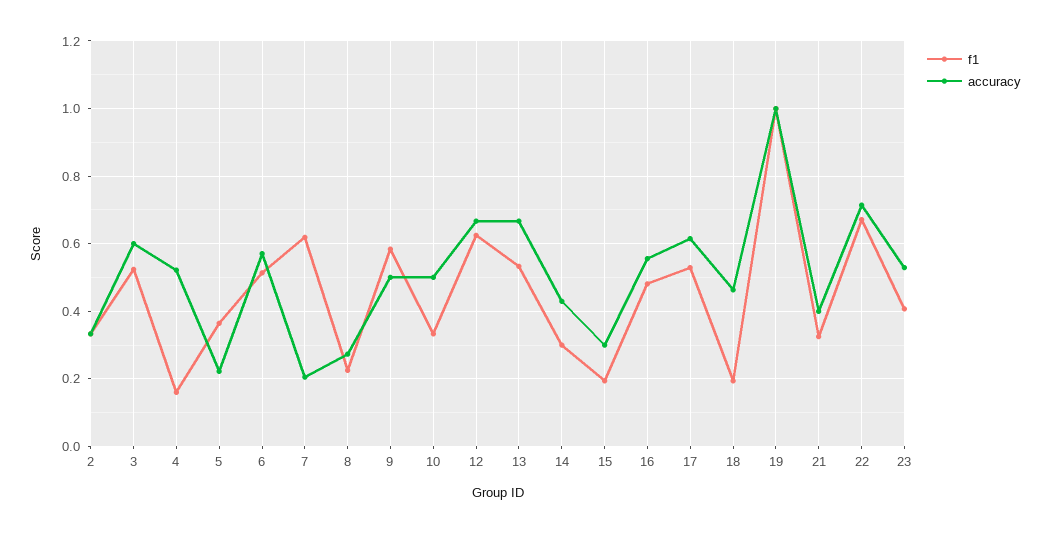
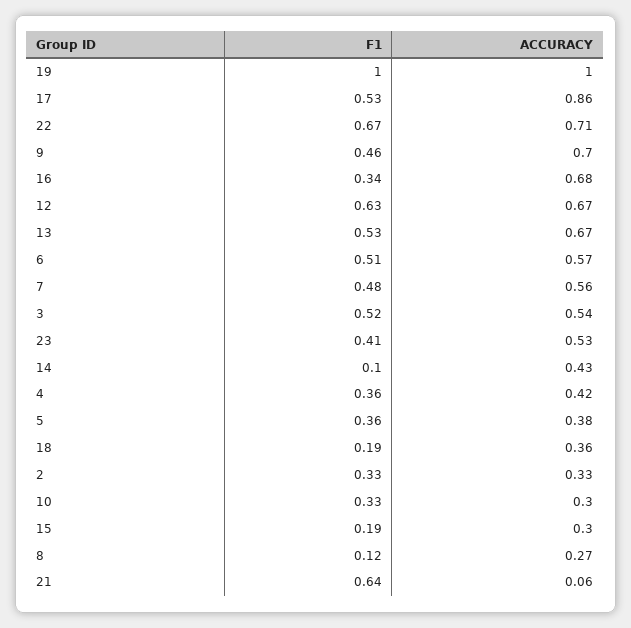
accuracy, 3: 0.6 -> 0.54
f1, 4: 0.16 -> 0.36
accuracy, 4: 0.52 -> 0.42
accuracy, 5: 0.22 -> 0.38
f1, 7: 0.62 -> 0.48
accuracy, 7: 0.2 -> 0.56
f1, 8: 0.22 -> 0.12
f1, 9: 0.58 -> 0.46
accuracy, 9: 0.5 -> 0.7
accuracy, 10: 0.5 -> 0.3
f1, 14: 0.3 -> 0.1
f1, 16: 0.48 -> 0.34
accuracy, 16: 0.56 -> 0.68
accuracy, 17: 0.62 -> 0.86
accuracy, 18: 0.46 -> 0.36
f1, 21: 0.32 -> 0.64
accuracy, 21: 0.4 -> 0.06

